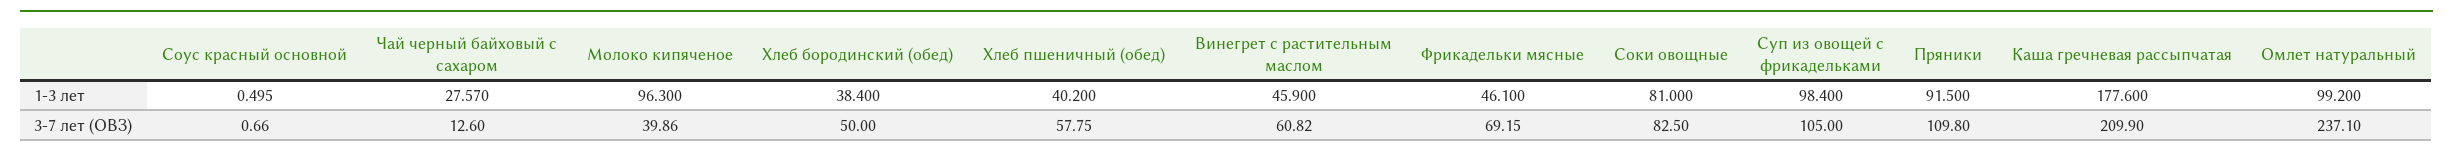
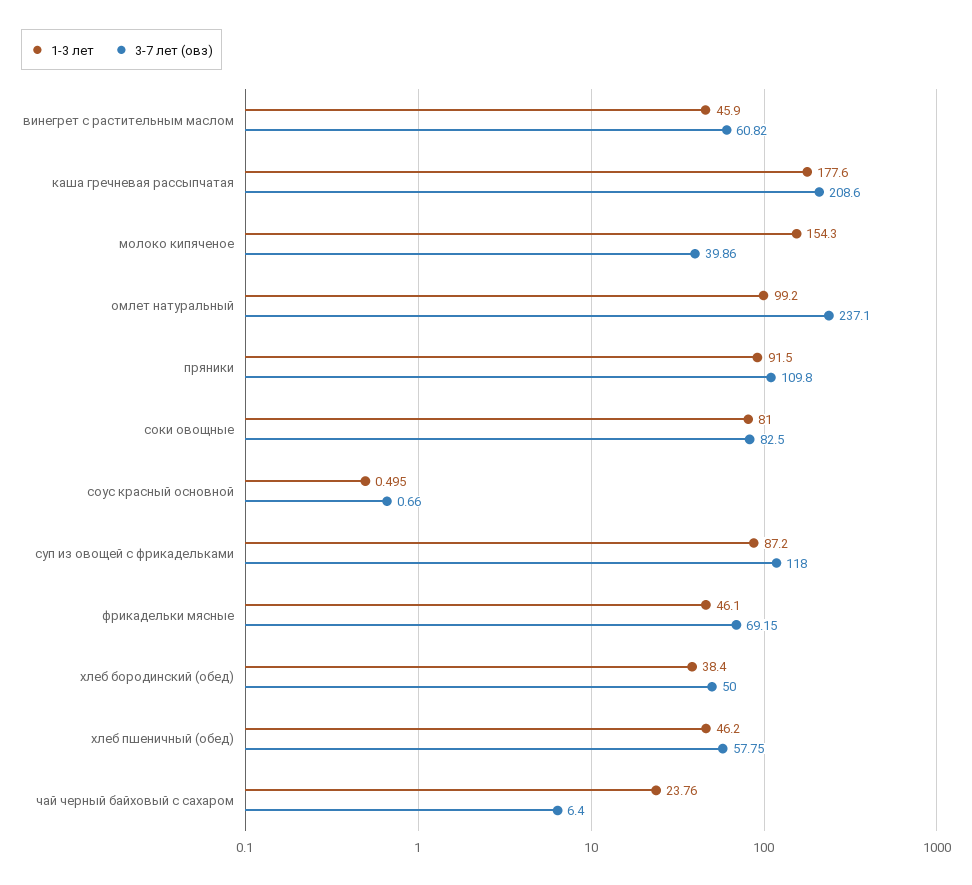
1-3 лет, Чай черный байховый с сахаром: 27.57 -> 23.76
1-3 лет, Молоко кипяченое: 96.3 -> 154.3
1-3 лет, Хлеб пшеничный (обед): 40.2 -> 46.2
1-3 лет, Суп из овощей с фрикадельками: 98.4 -> 87.2
3-7 лет (ОВЗ), Чай черный байховый с сахаром: 12.6 -> 6.4
3-7 лет (ОВЗ), Суп из овощей с фрикадельками: 105 -> 118
3-7 лет (ОВЗ), Каша гречневая рассыпчатая: 209.9 -> 208.6

